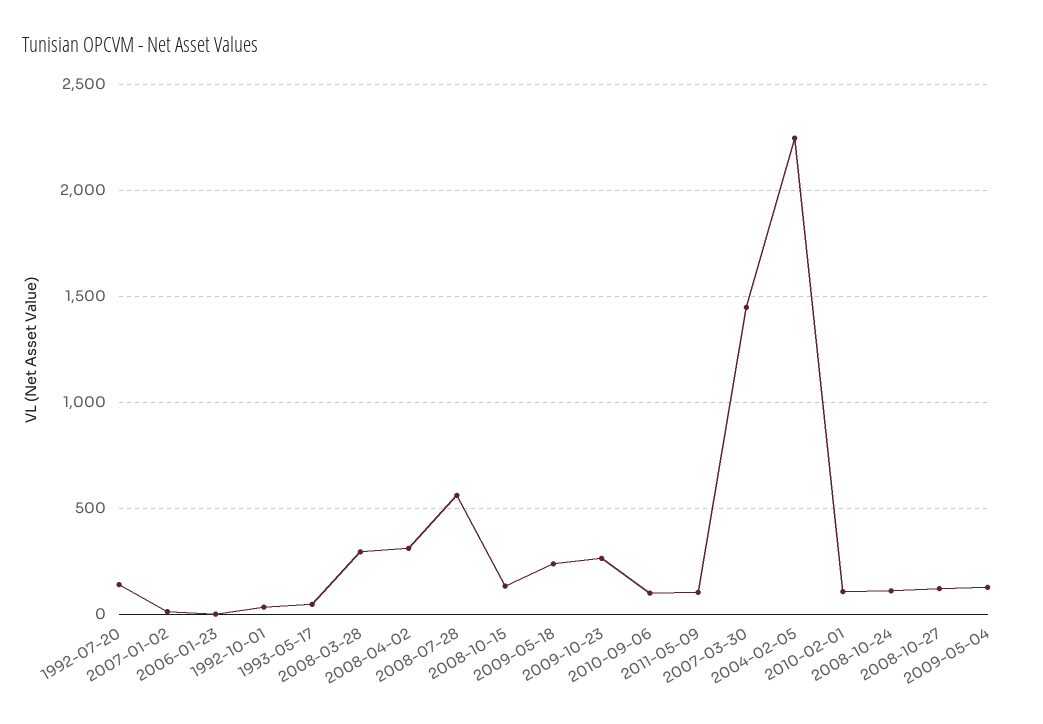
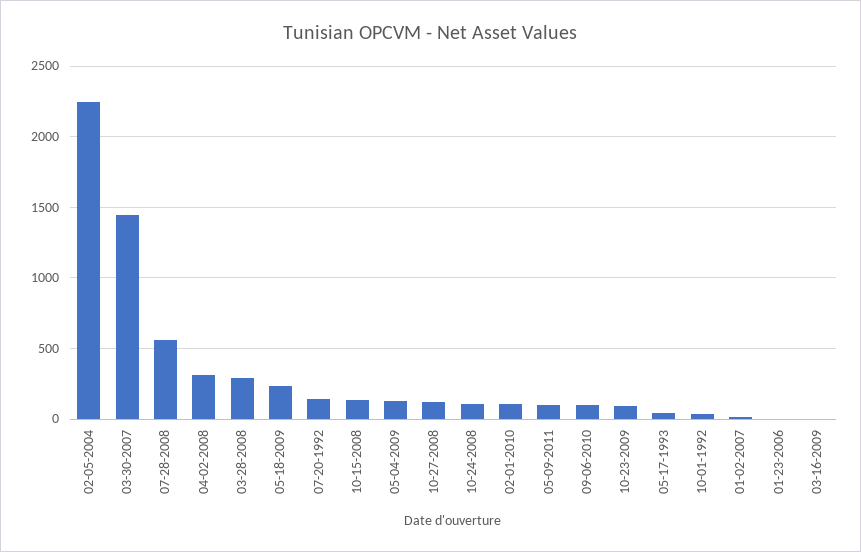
2009-10-23: 250 -> 100
03-16-2009: none -> 0

